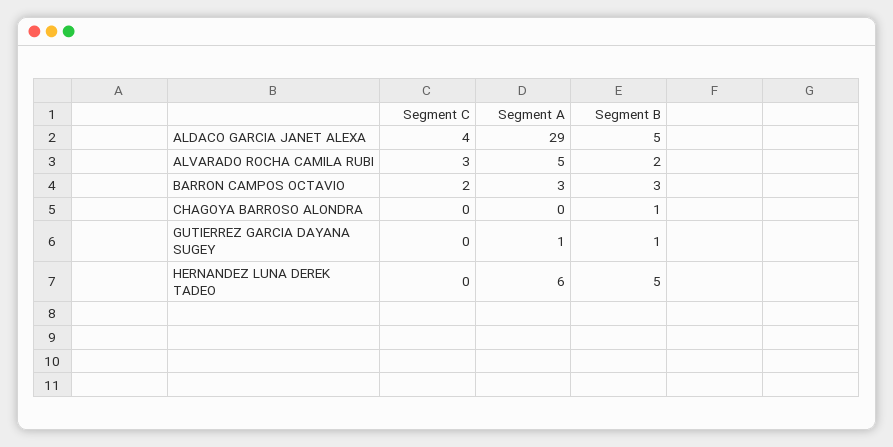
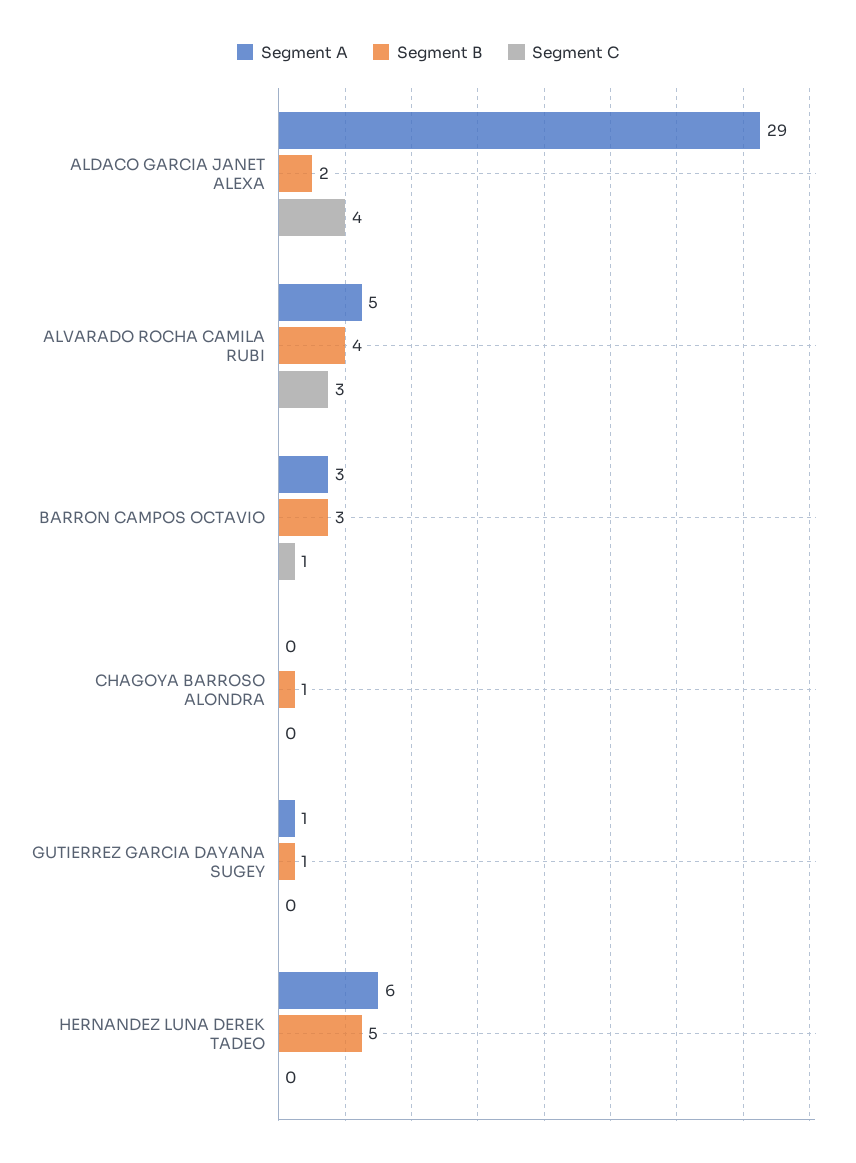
Segment B, ALDACO GARCIA JANET ALEXA: 5 -> 2
Segment B, ALVARADO ROCHA CAMILA RUBI: 2 -> 4
Segment C, BARRON CAMPOS OCTAVIO: 2 -> 1

